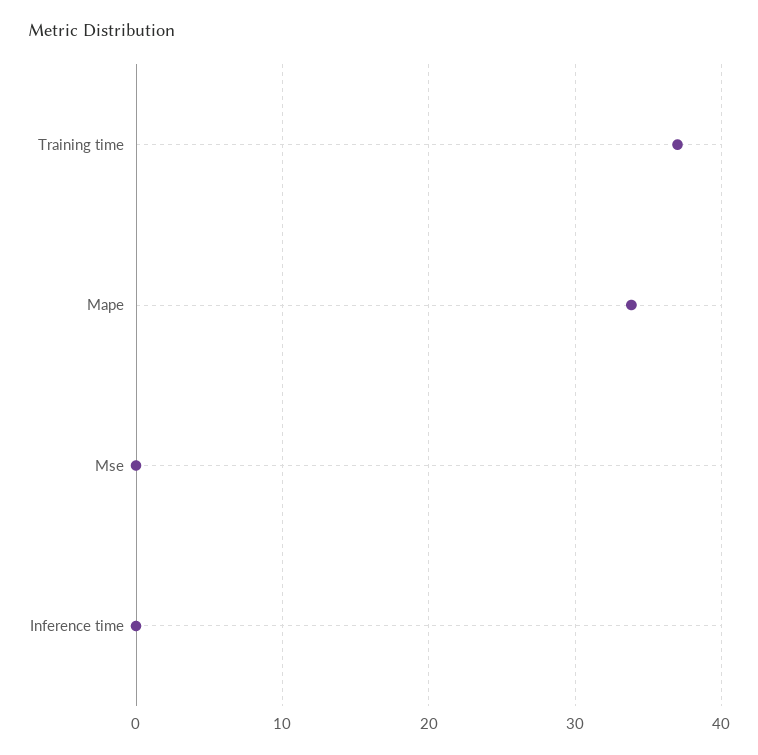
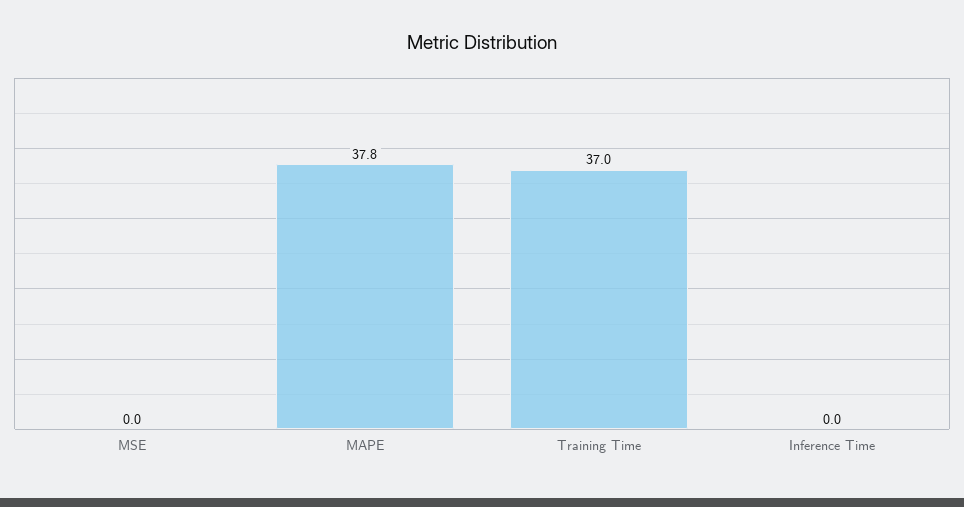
Mape: 34 -> 37.8

